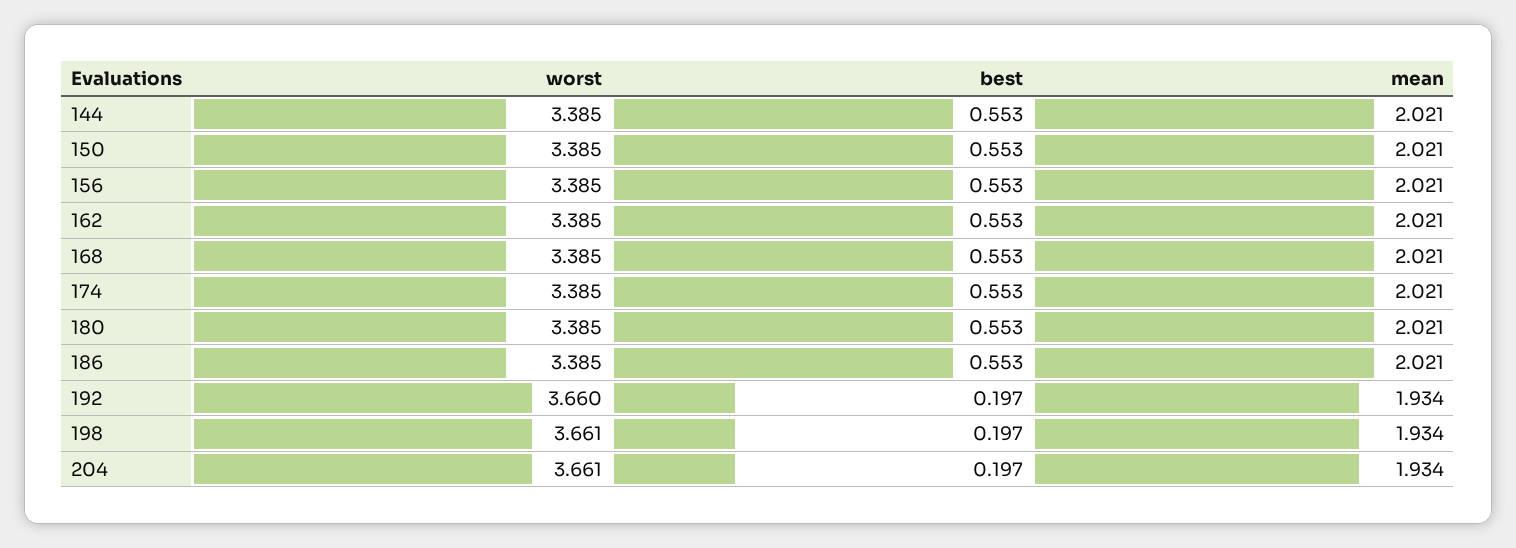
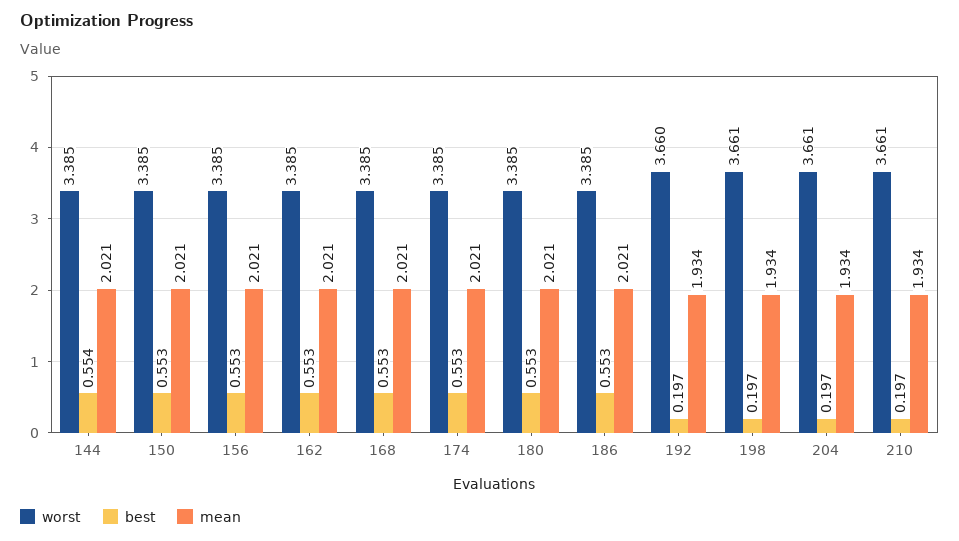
best, 144: 0.553 -> 0.554
worst, 210: none -> 3.661
best, 210: none -> 0.197
mean, 210: none -> 1.934

